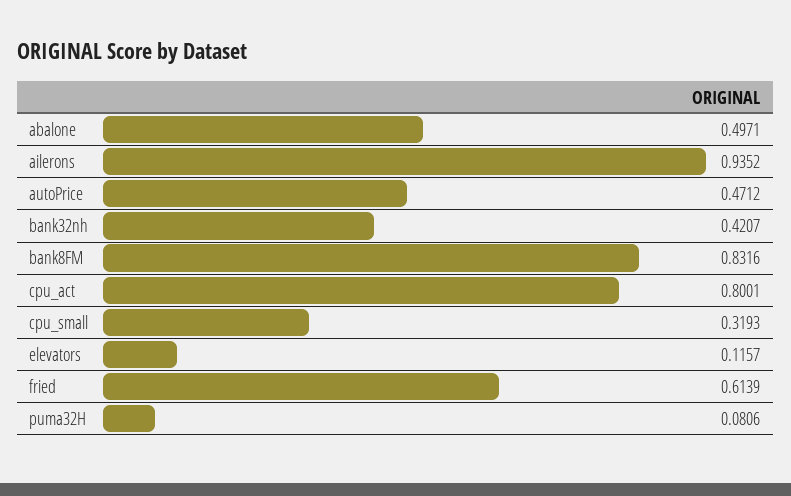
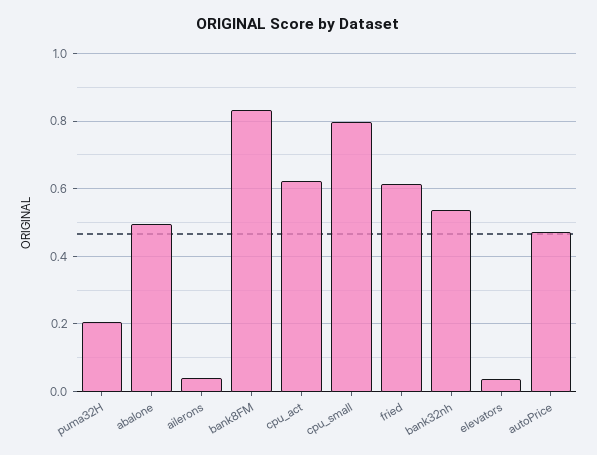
ailerons: 0.9352 -> 0.04
bank32nh: 0.4207 -> 0.54
cpu_act: 0.8001 -> 0.62
cpu_small: 0.3193 -> 0.8
elevators: 0.1157 -> 0.04
puma32H: 0.0806 -> 0.2

